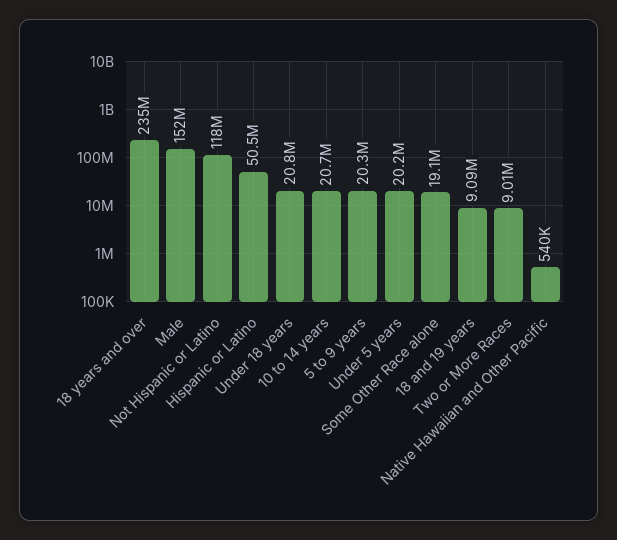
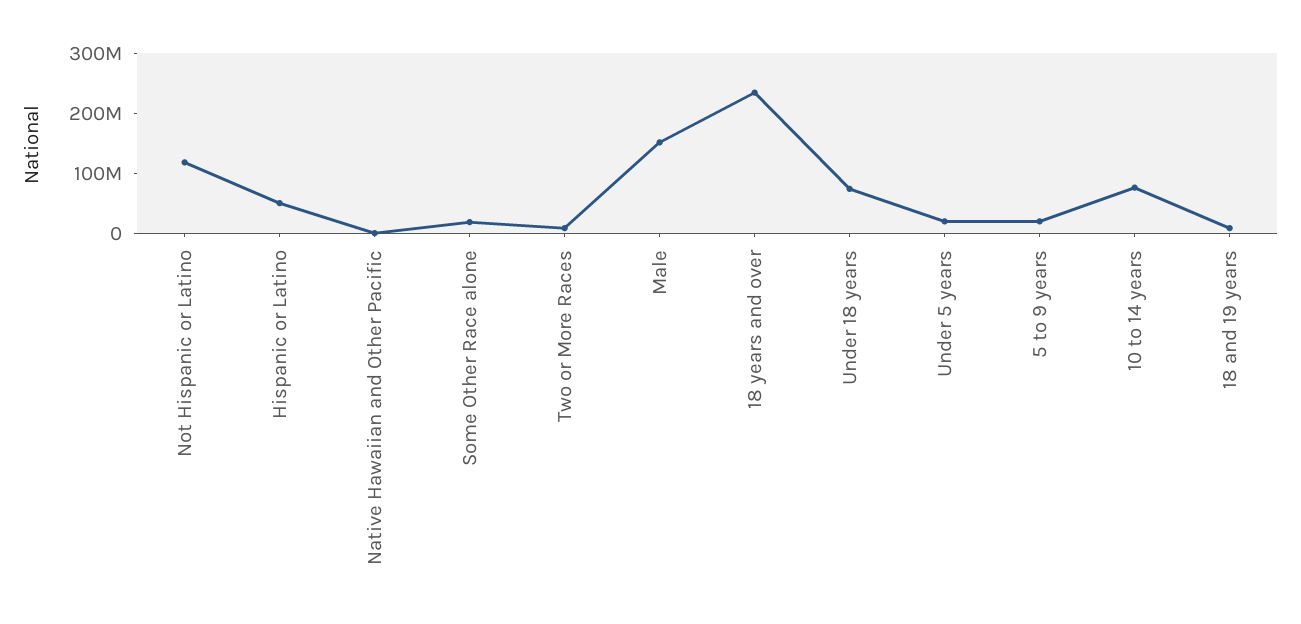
Under 18 years: 20800000 -> 80000000
10 to 14 years: 20700000 -> 80000000

